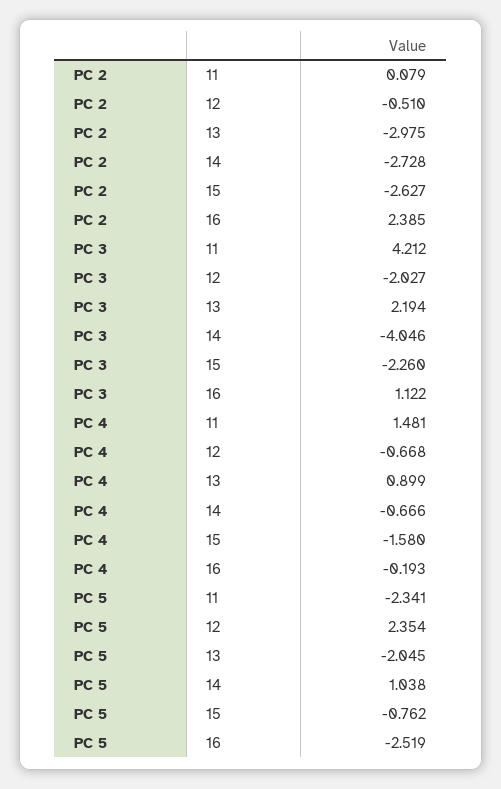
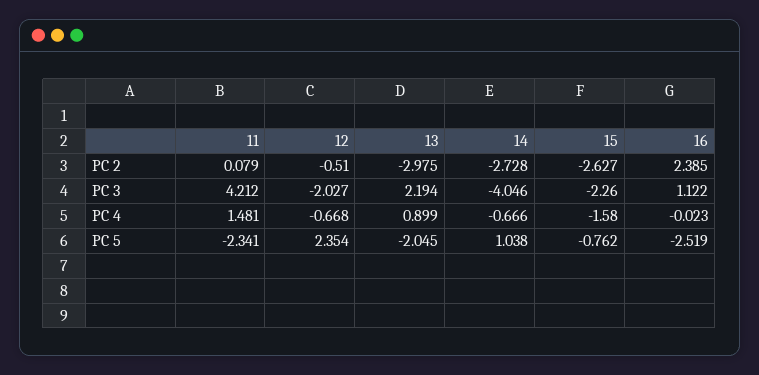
PC 4, 16: -0.193 -> -0.023

